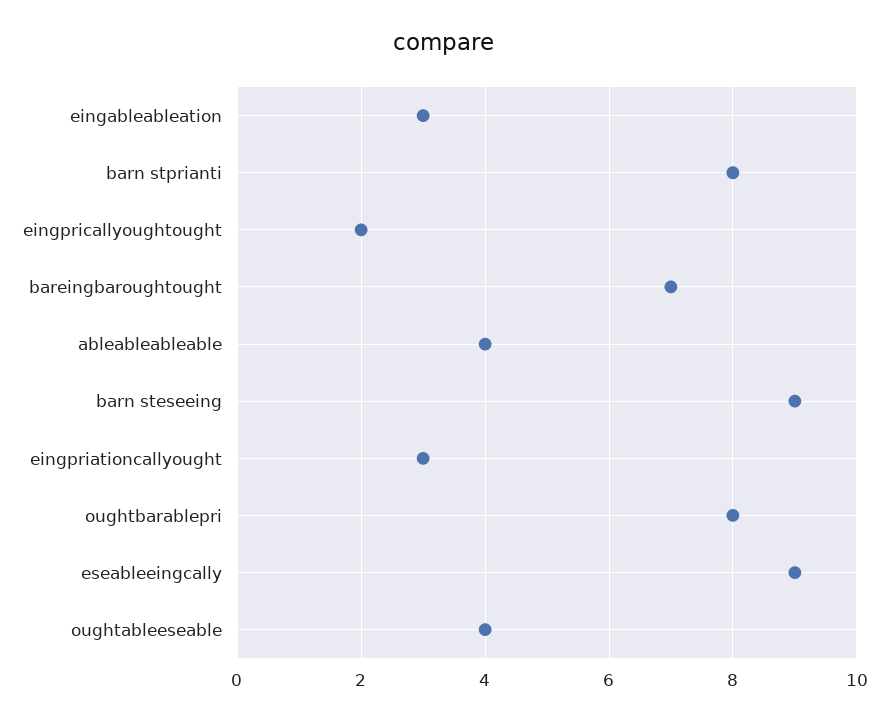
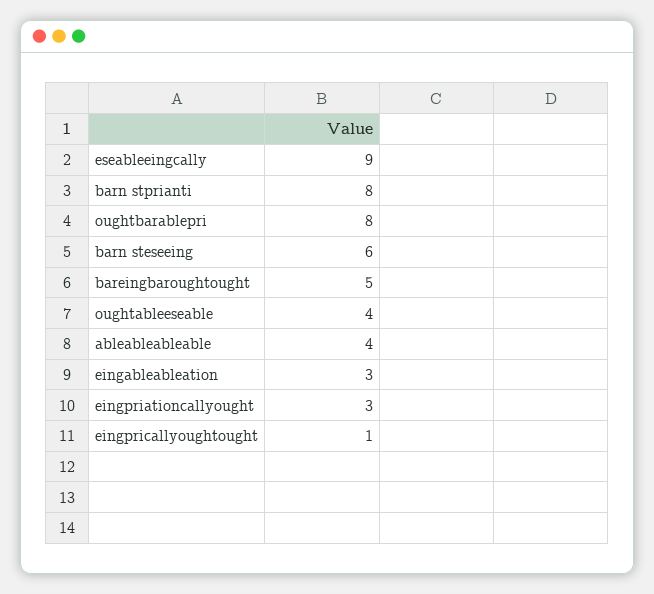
eingpricallyoughtought: 2 -> 1
bareingbaroughtought: 7 -> 5
barn steseeing: 9 -> 6

